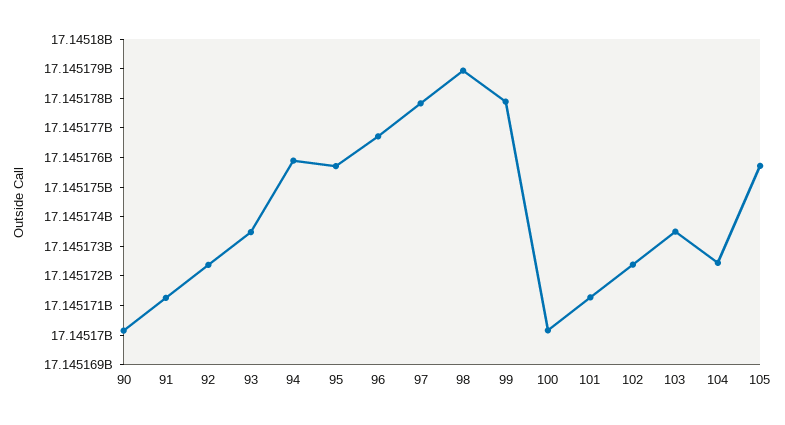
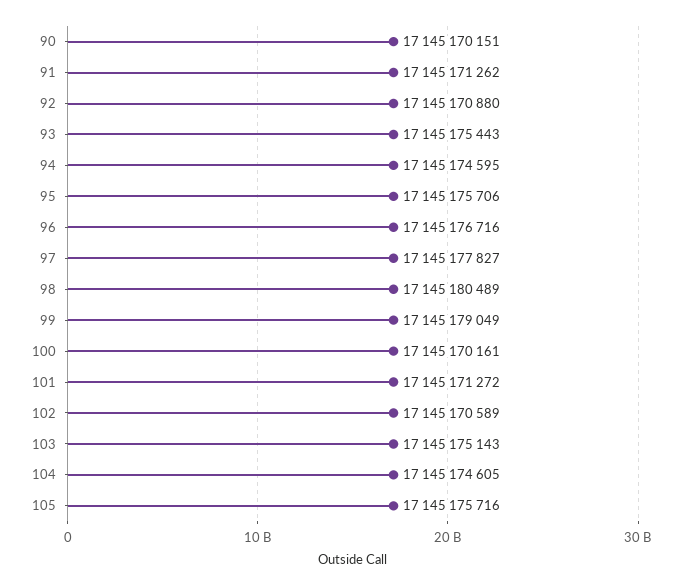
92: 17145172500 -> 17145170880
93: 17145173500 -> 17145175443
94: 17145176000 -> 17145174595
98: 17145179000 -> 17145180489
99: 17145178000 -> 17145179049
102: 17145172500 -> 17145170589
103: 17145173500 -> 17145175143
104: 17145172500 -> 17145174605

